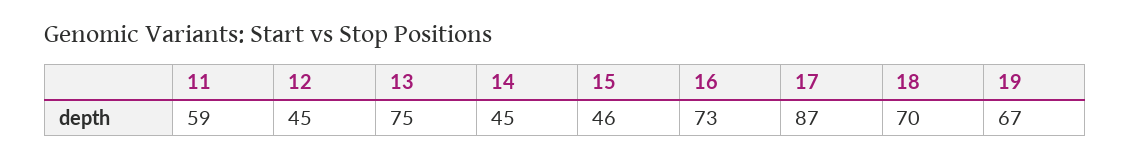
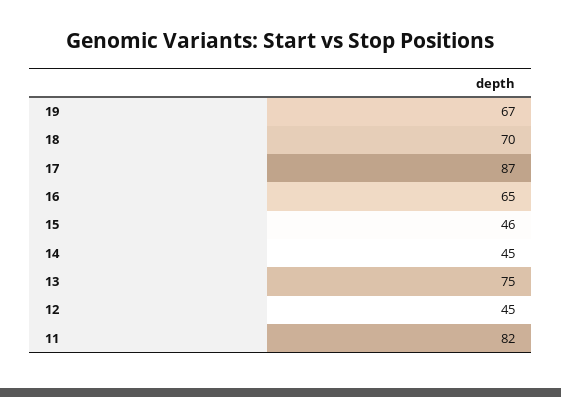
11: 59 -> 82
16: 73 -> 65

